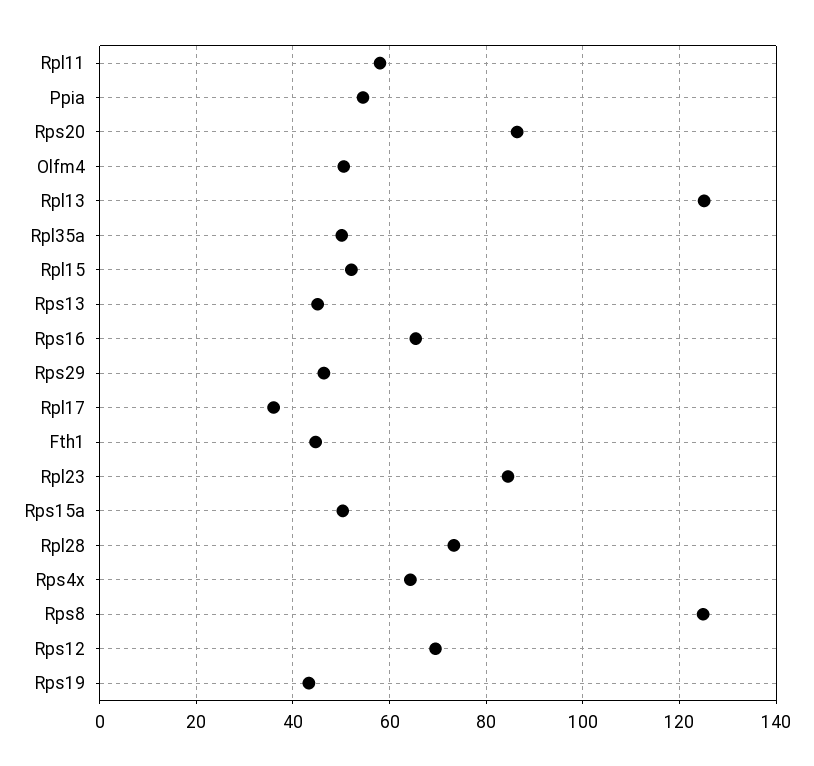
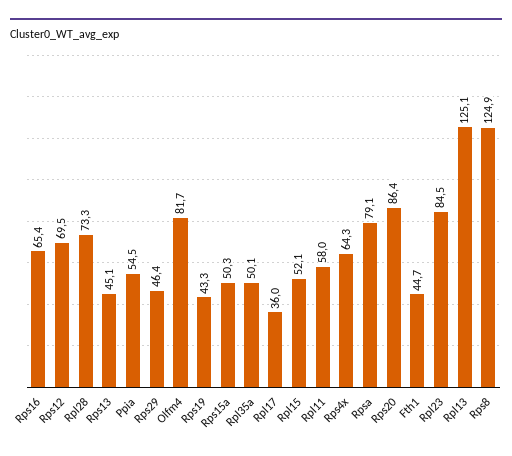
Olfm4: 50 -> 81.7
Rpsa: none -> 79.1

